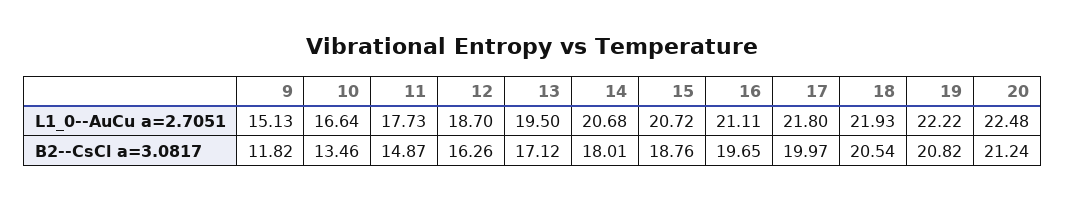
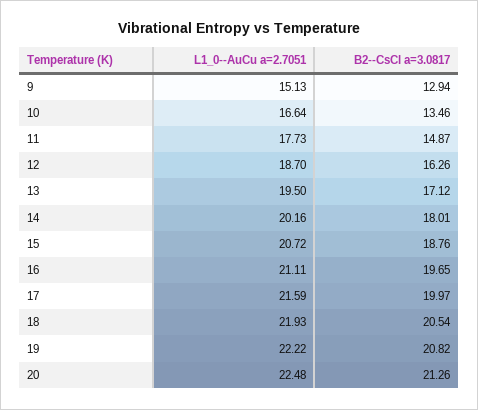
14, L1_0--AuCu a=2.7051: 20.68 -> 20.16
17, L1_0--AuCu a=2.7051: 21.8 -> 21.59
9, B2--CsCl a=3.0817: 11.82 -> 12.94
20, B2--CsCl a=3.0817: 21.24 -> 21.26

